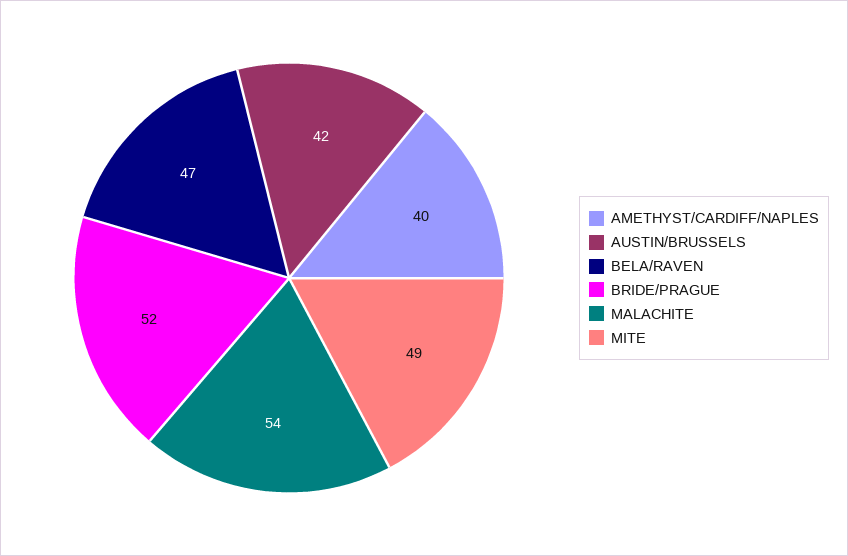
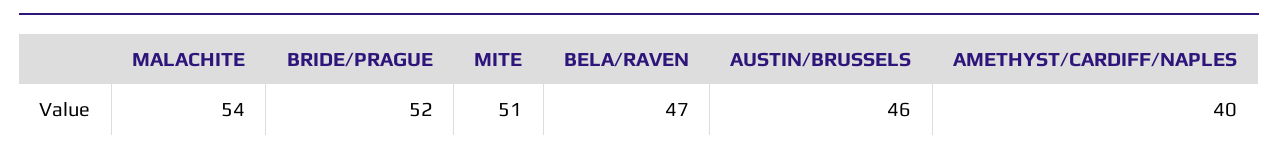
AUSTIN/BRUSSELS: 42 -> 46
MITE: 49 -> 51

